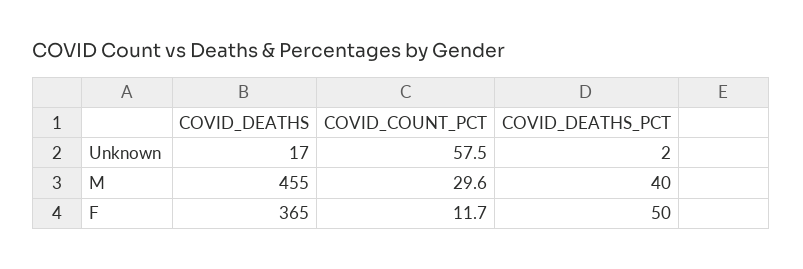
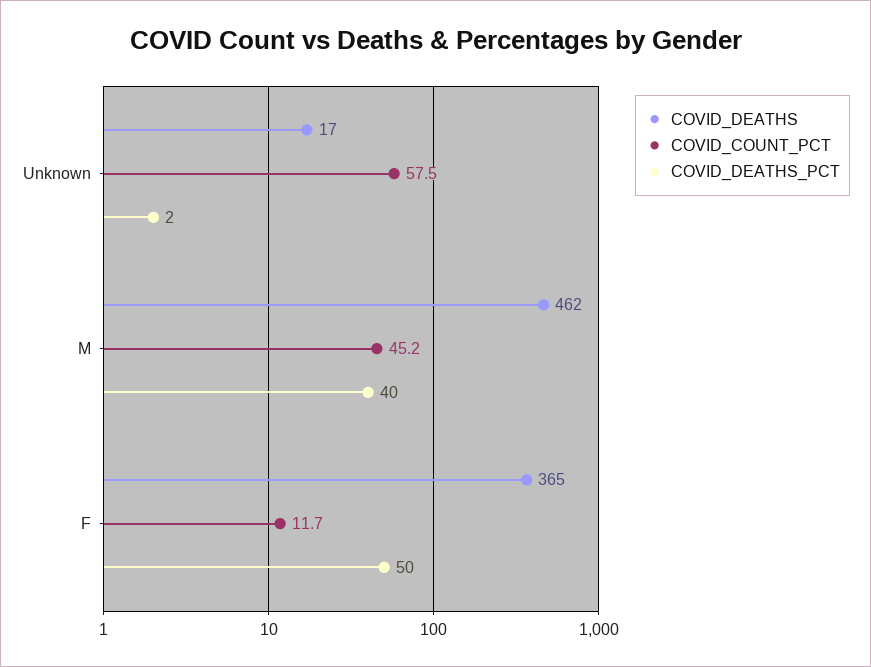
COVID_DEATHS, M: 455 -> 462
COVID_COUNT_PCT, M: 29.6 -> 45.2

